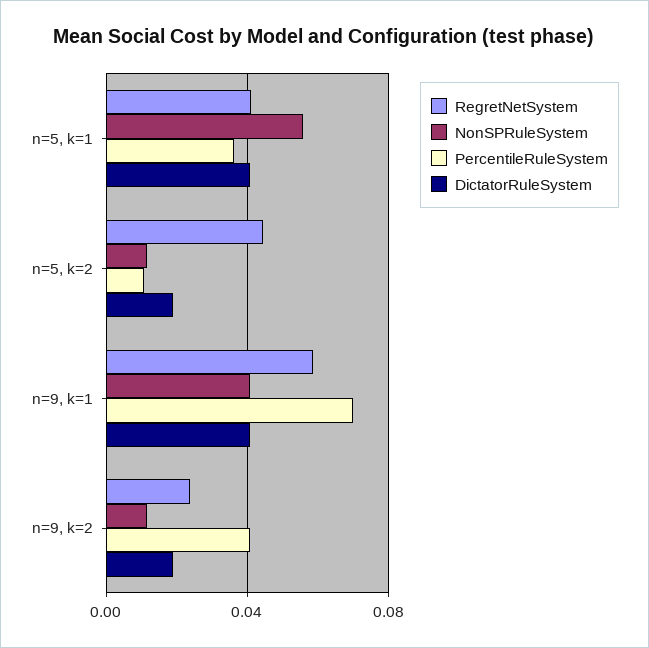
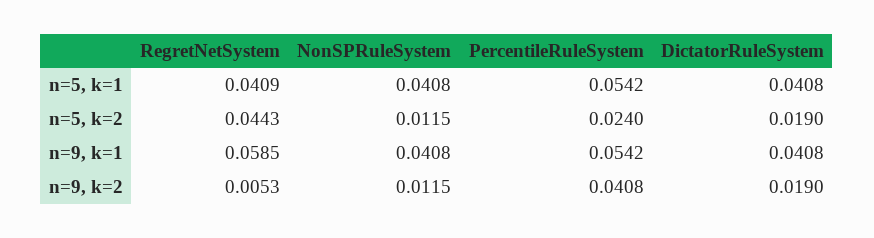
NonSPRuleSystem, n=5, k=1: 0.055 -> 0.0408
PercentileRuleSystem, n=5, k=1: 0.035 -> 0.0542
PercentileRuleSystem, n=5, k=2: 0.01 -> 0.024
PercentileRuleSystem, n=9, k=1: 0.07 -> 0.0542
RegretNetSystem, n=9, k=2: 0.025 -> 0.0053

